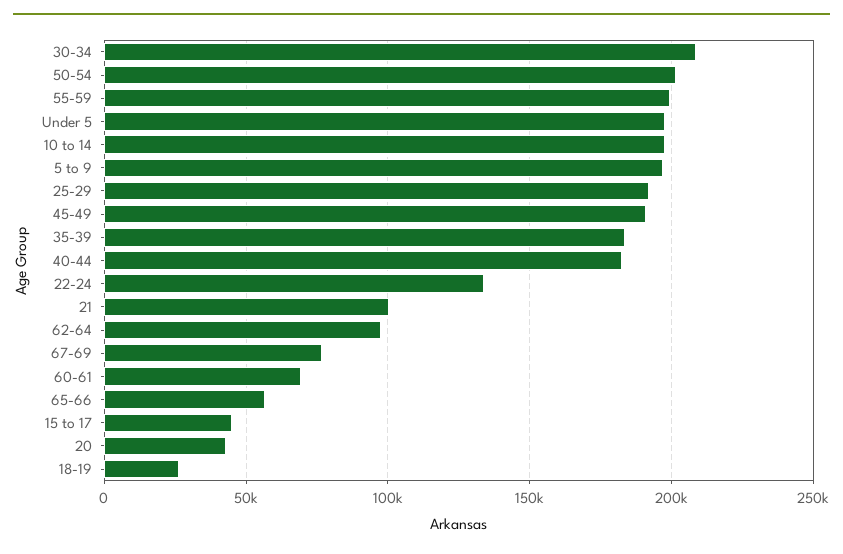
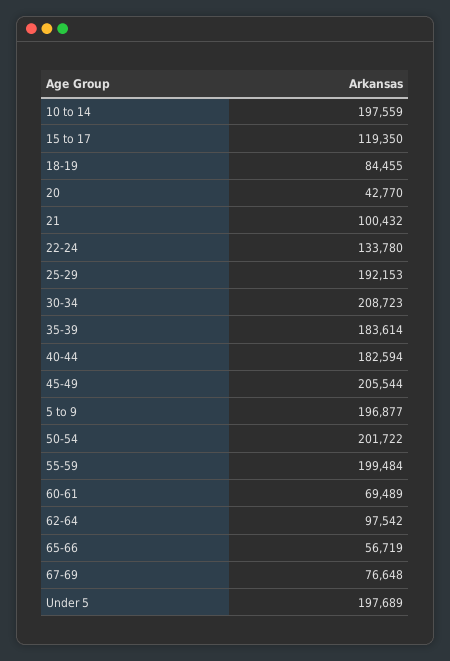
45-49: 190000 -> 205544
15 to 17: 45000 -> 119350
18-19: 25000 -> 84455

